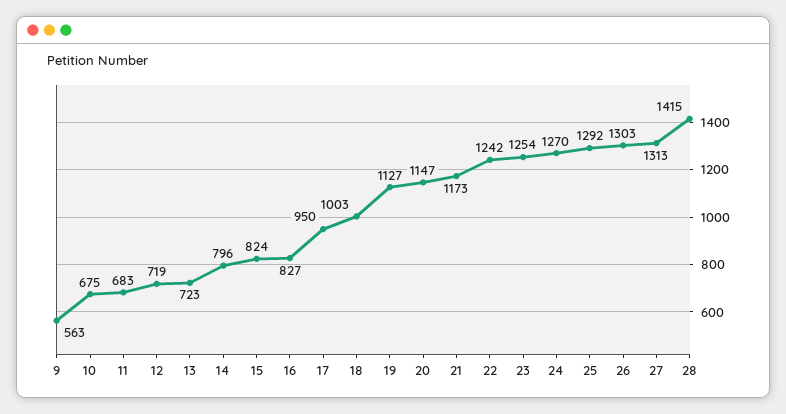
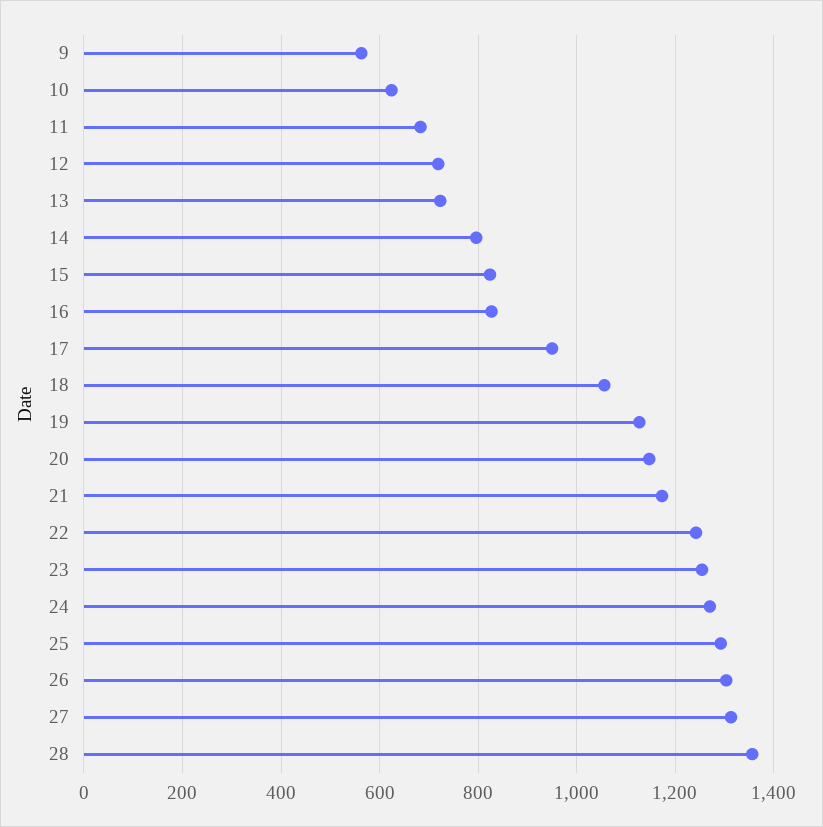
10: 675 -> 620
18: 1003 -> 1060
28: 1415 -> 1360

